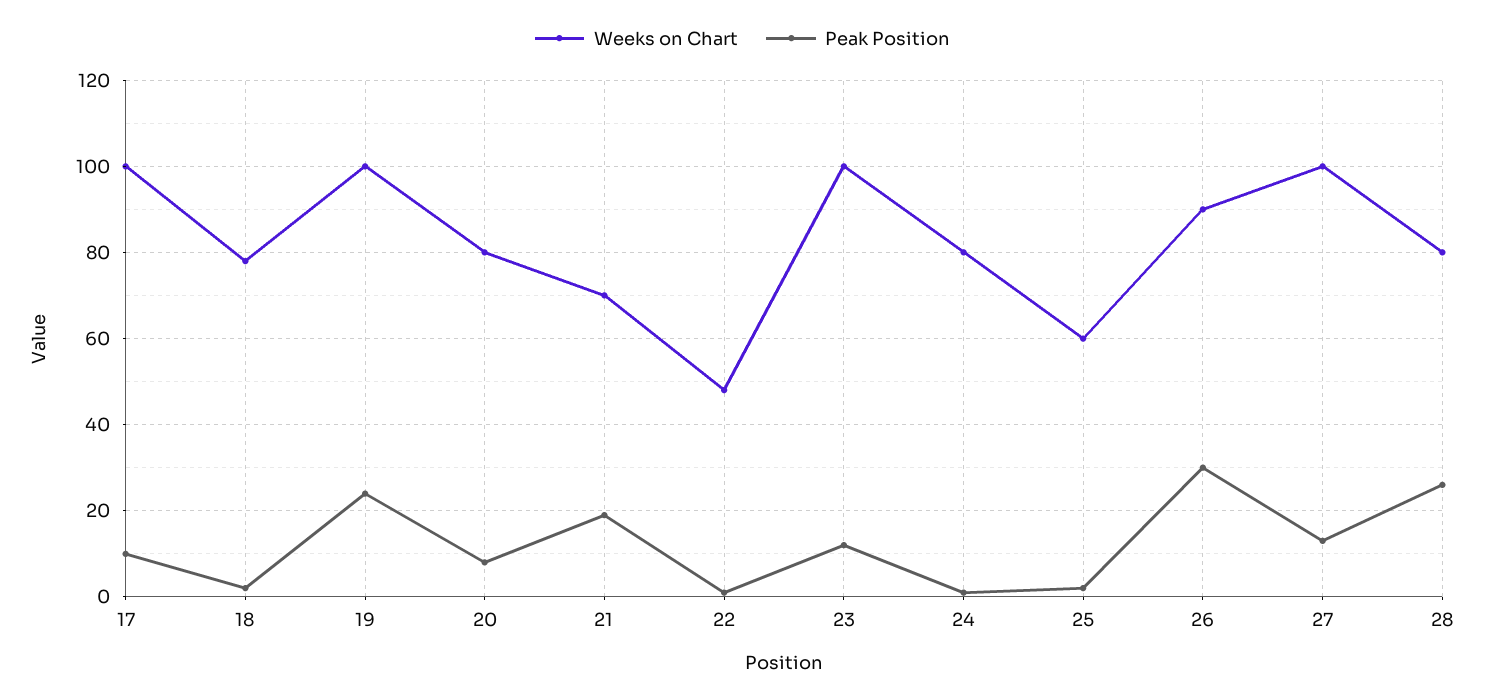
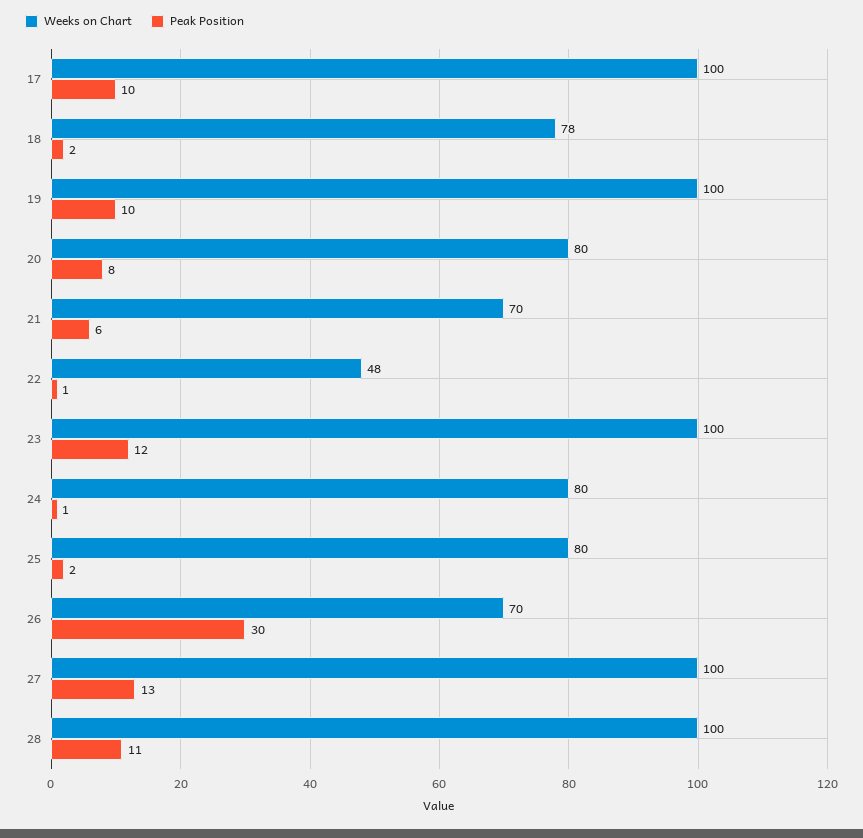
Peak Position, 19: 25 -> 10
Peak Position, 21: 20 -> 6
Weeks on Chart, 25: 60 -> 80
Weeks on Chart, 26: 90 -> 70
Weeks on Chart, 28: 80 -> 100
Peak Position, 28: 25 -> 11

